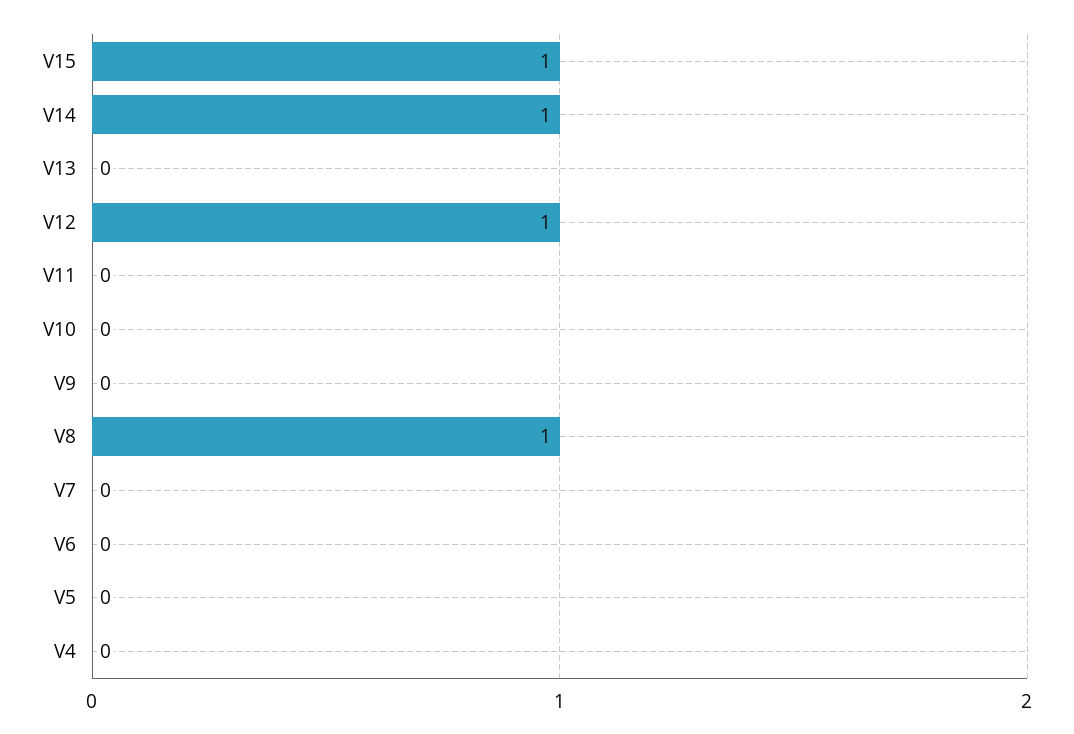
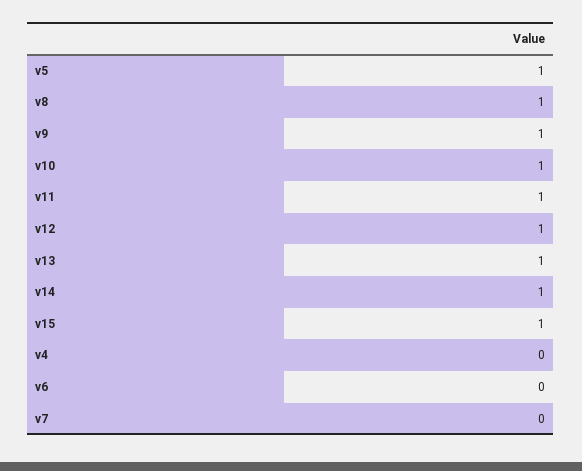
V13: 0 -> 1
V11: 0 -> 1
V10: 0 -> 1
V9: 0 -> 1
V5: 0 -> 1

